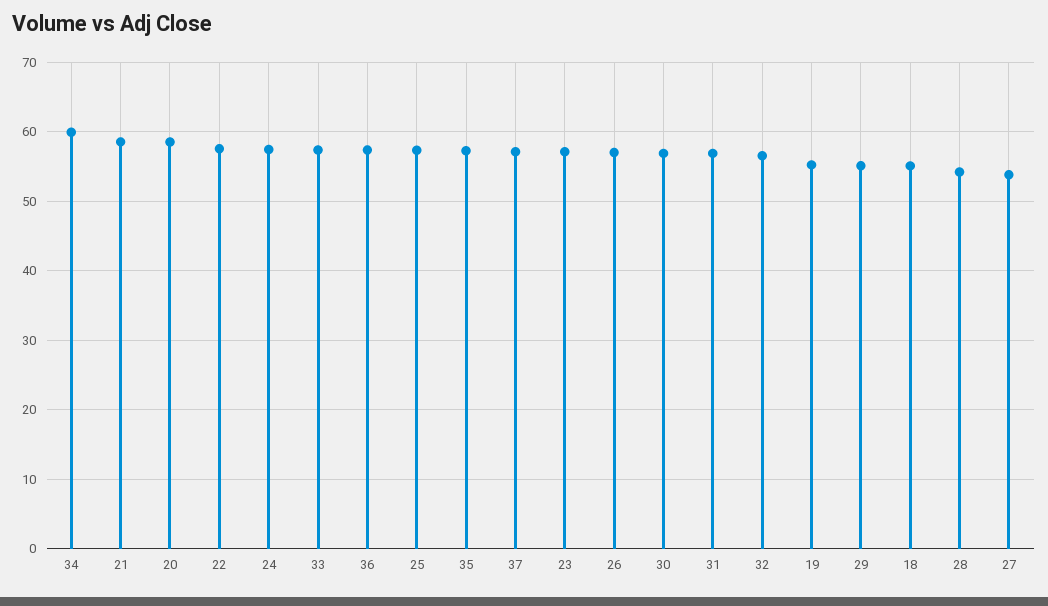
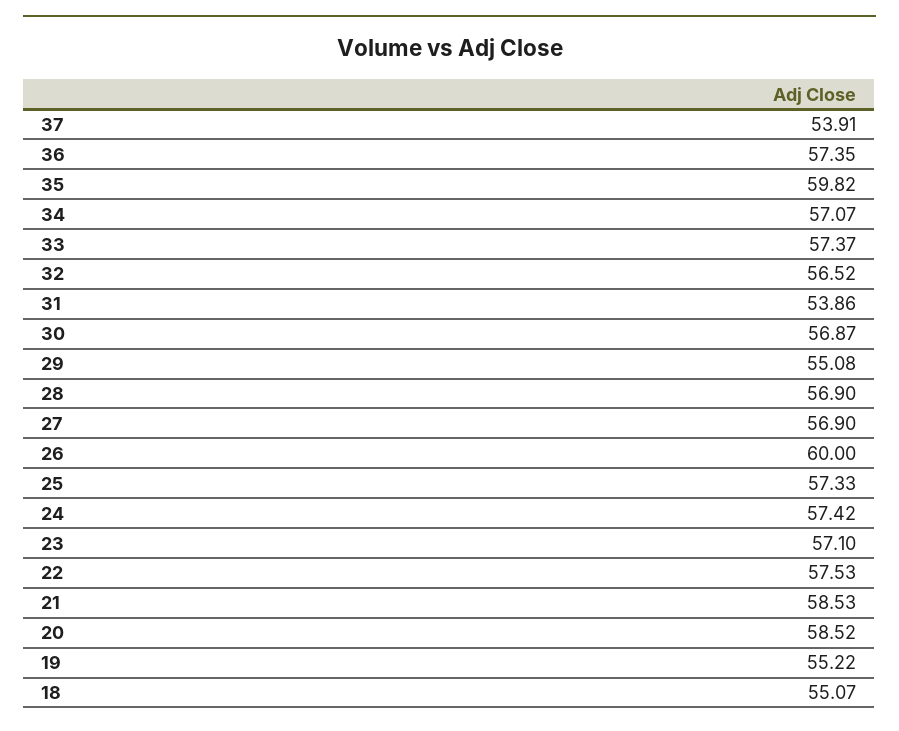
34: 60 -> 57.07
35: 57 -> 59.82
37: 57 -> 53.91
26: 57 -> 60
31: 57 -> 53.86
28: 54 -> 56.9
27: 54 -> 56.9

